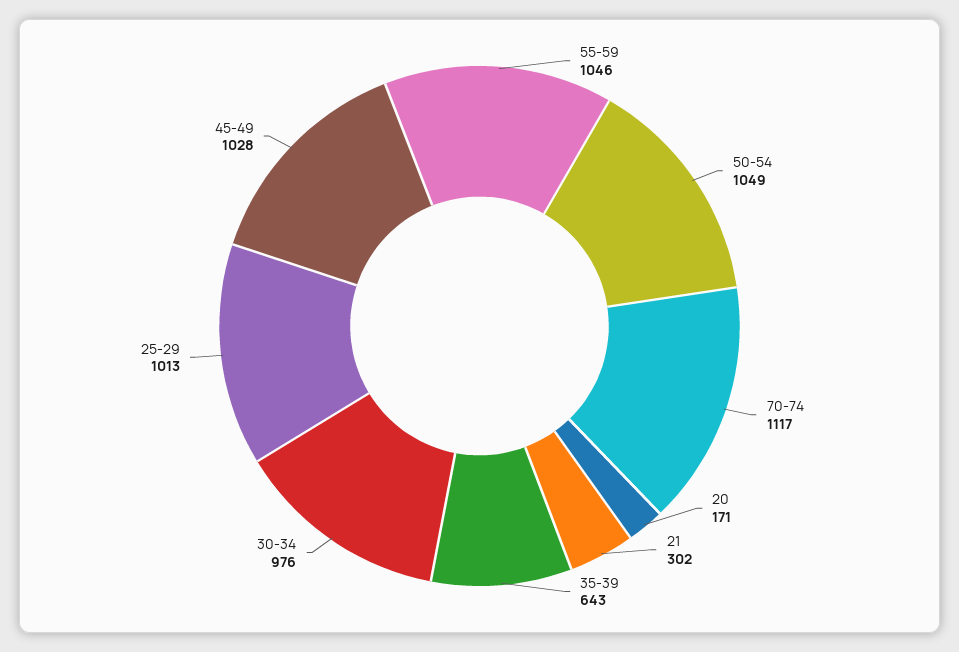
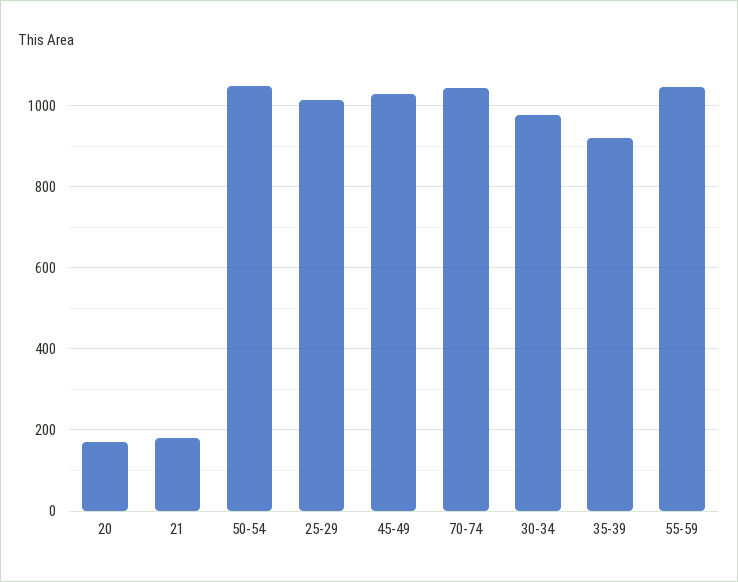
70-74: 1117 -> 1040
21: 302 -> 180
35-39: 643 -> 920

